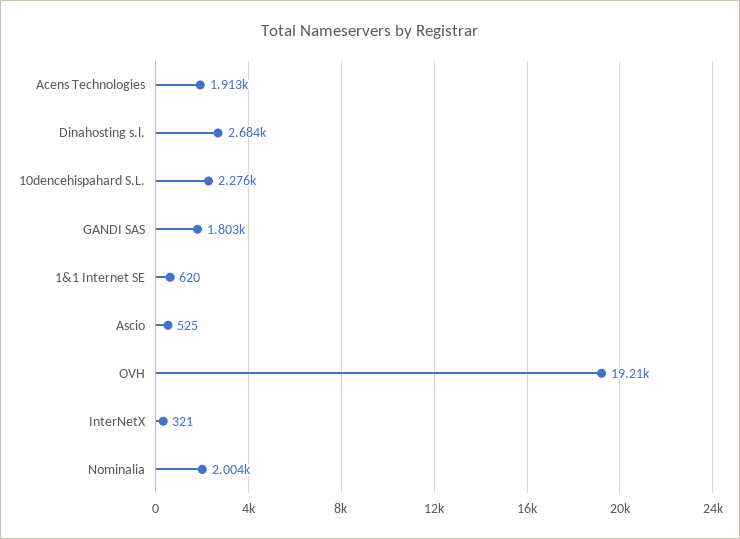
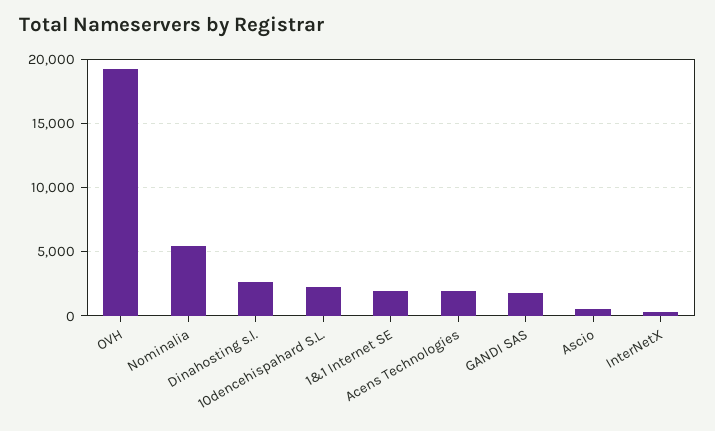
1&1 Internet SE: 620 -> 2000
Nominalia: 2004 -> 5500

